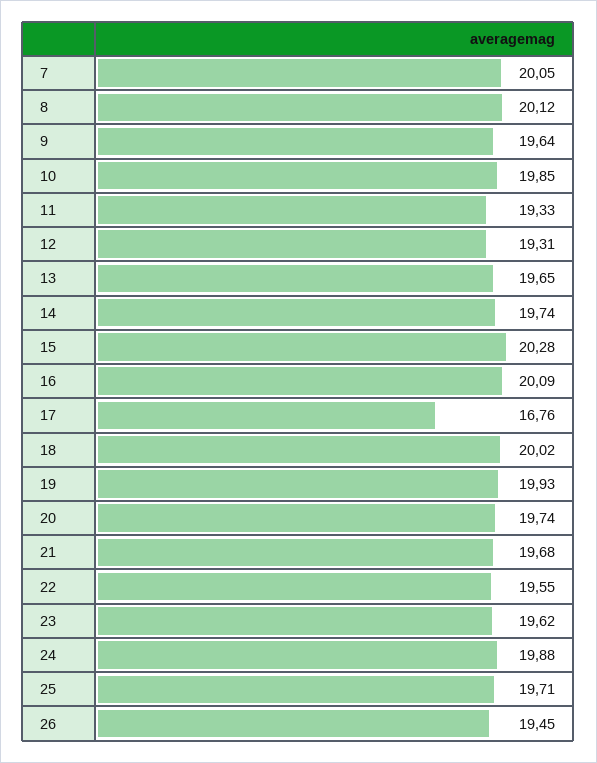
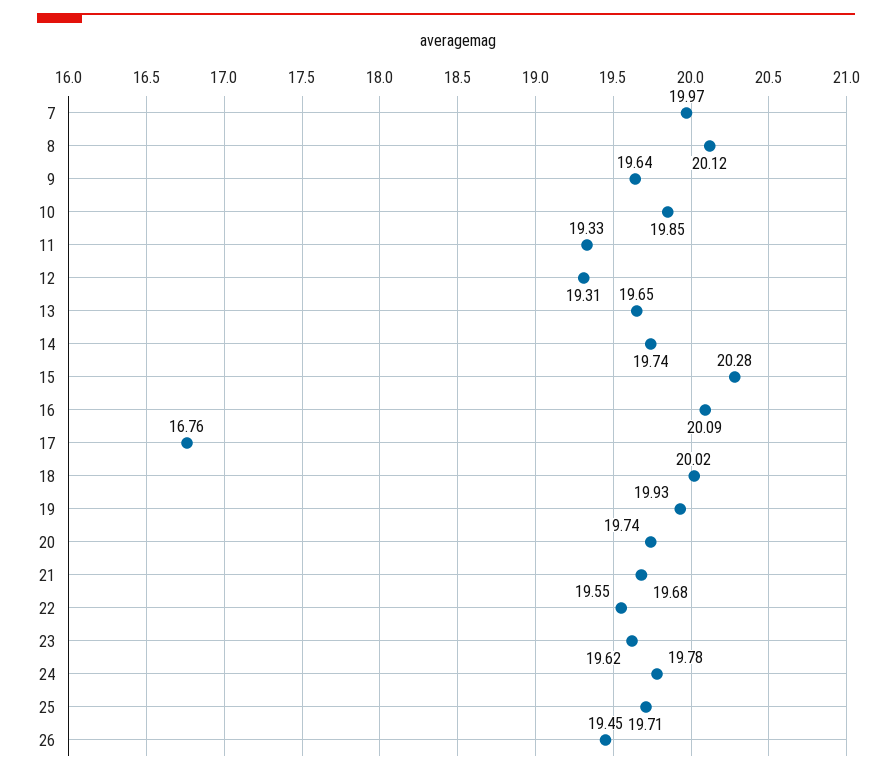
7: 20.05 -> 19.97
24: 19.88 -> 19.78

